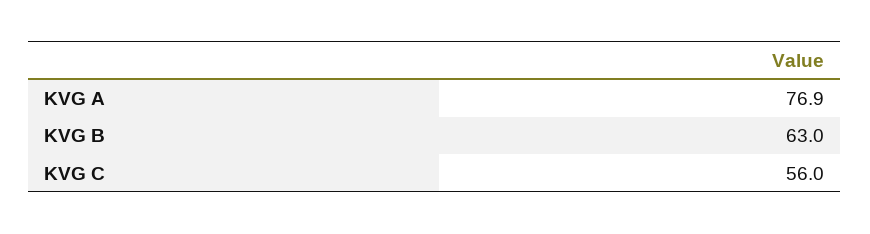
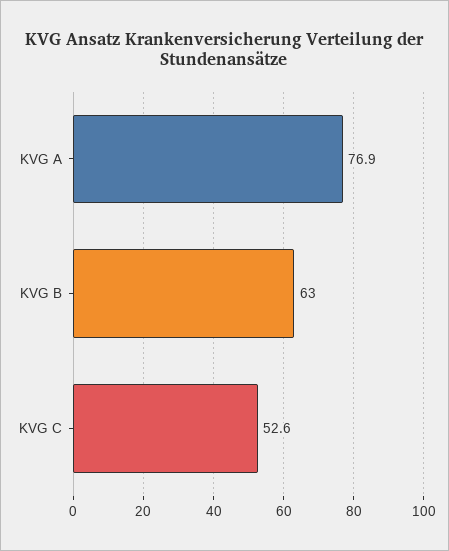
KVG C: 56 -> 52.6

